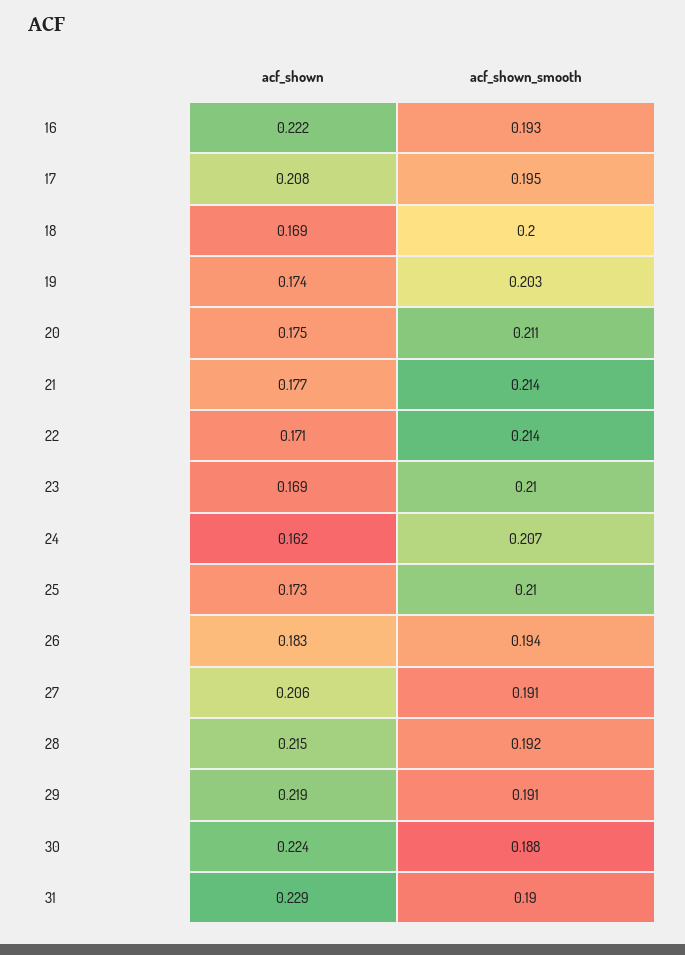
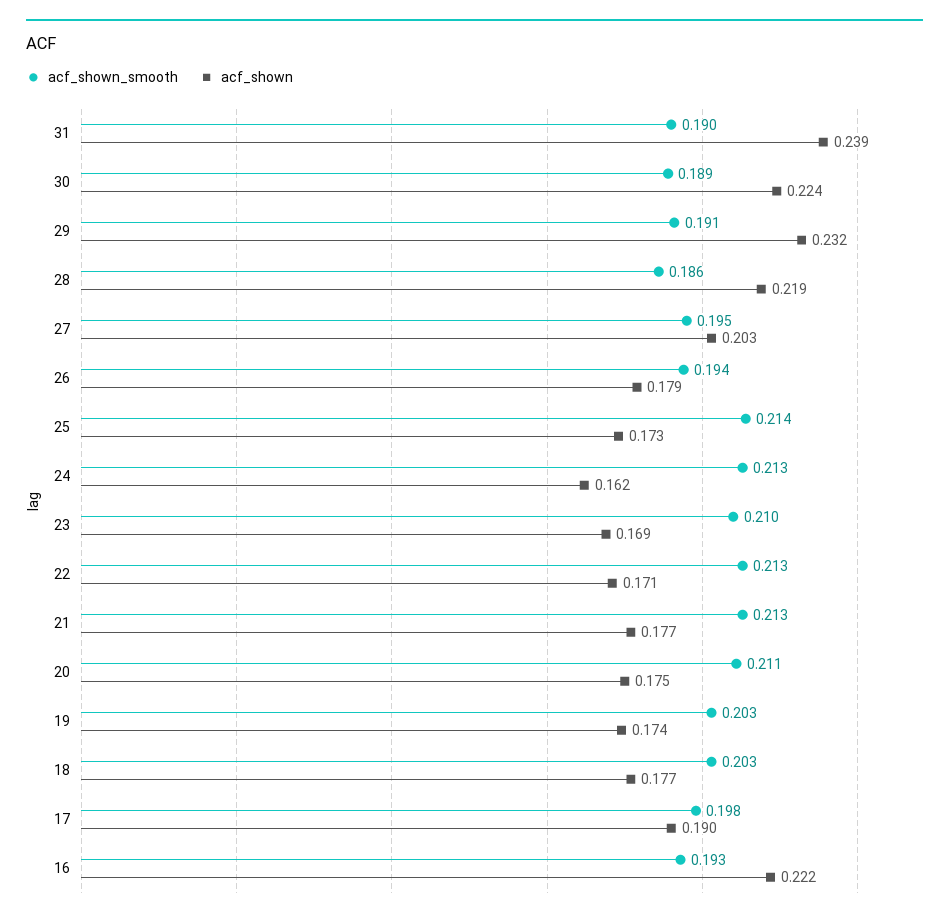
acf_shown, 17: 0.208 -> 0.19
acf_shown_smooth, 17: 0.195 -> 0.198
acf_shown, 18: 0.169 -> 0.177
acf_shown_smooth, 18: 0.2 -> 0.203
acf_shown_smooth, 21: 0.214 -> 0.213
acf_shown_smooth, 22: 0.214 -> 0.213
acf_shown_smooth, 24: 0.207 -> 0.213
acf_shown_smooth, 25: 0.21 -> 0.214
acf_shown, 26: 0.183 -> 0.179
acf_shown, 27: 0.206 -> 0.203
acf_shown_smooth, 27: 0.191 -> 0.195
acf_shown, 28: 0.215 -> 0.219
acf_shown_smooth, 28: 0.192 -> 0.186
acf_shown, 29: 0.219 -> 0.232
acf_shown_smooth, 30: 0.188 -> 0.189
acf_shown, 31: 0.229 -> 0.239

